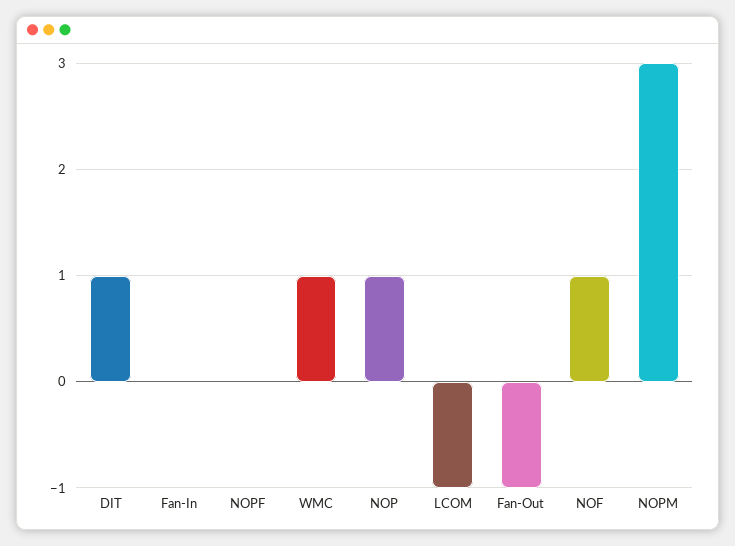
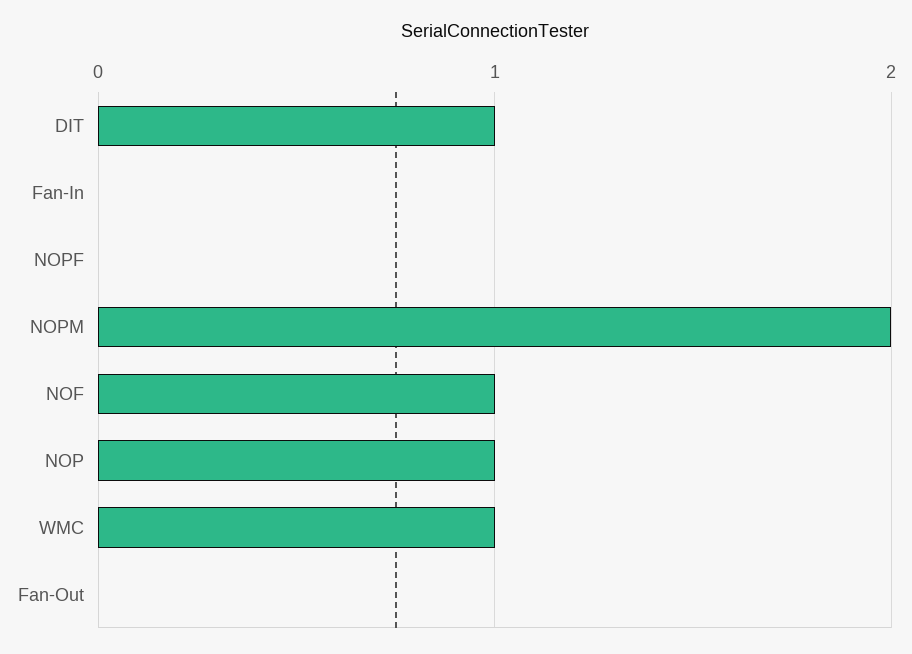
LCOM: -1 -> none
Fan-Out: -1 -> 0
NOPM: 3 -> 2

